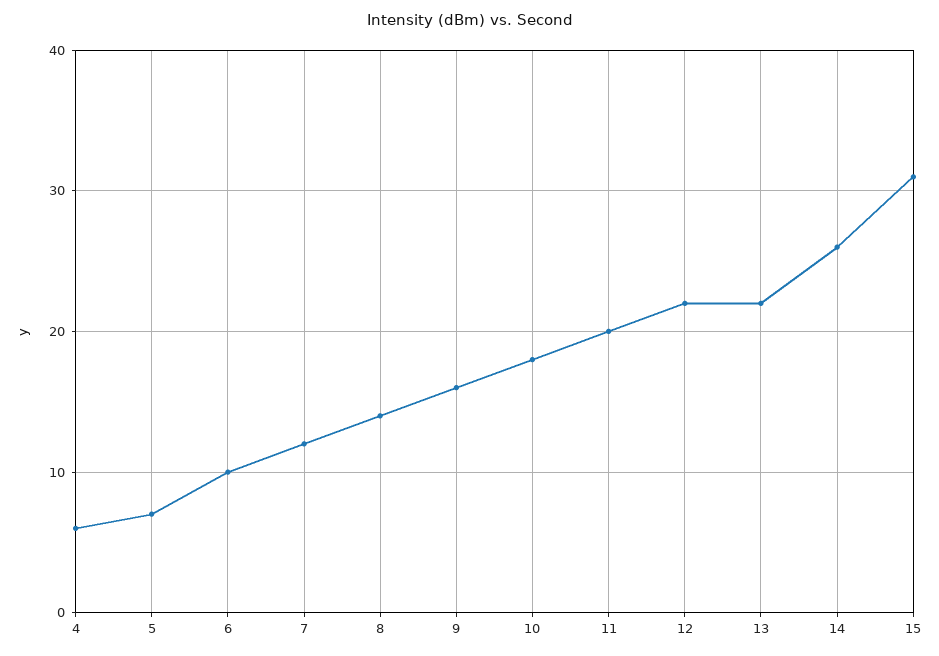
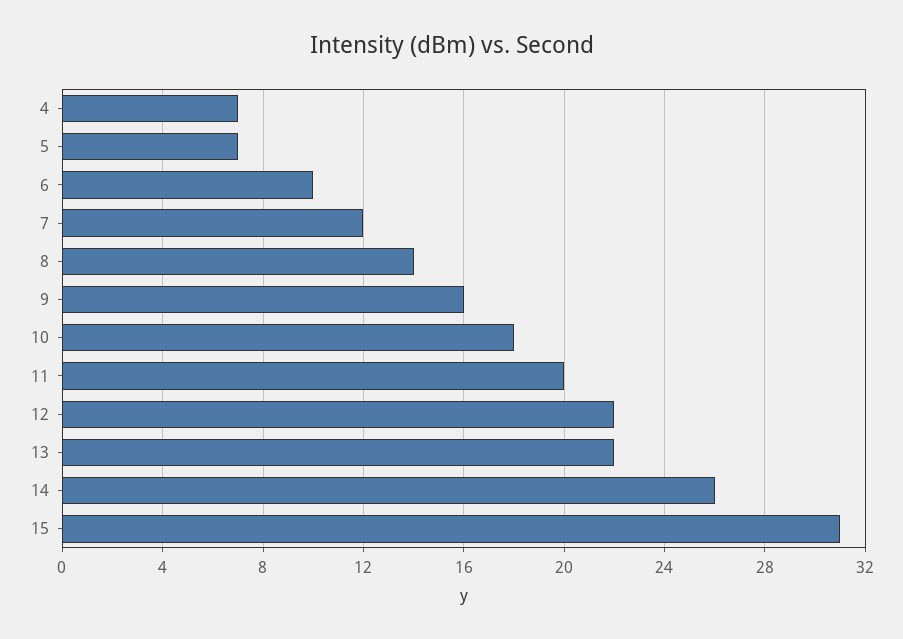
4: 6 -> 7

